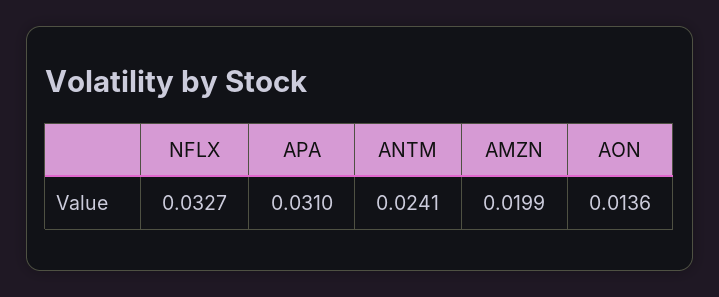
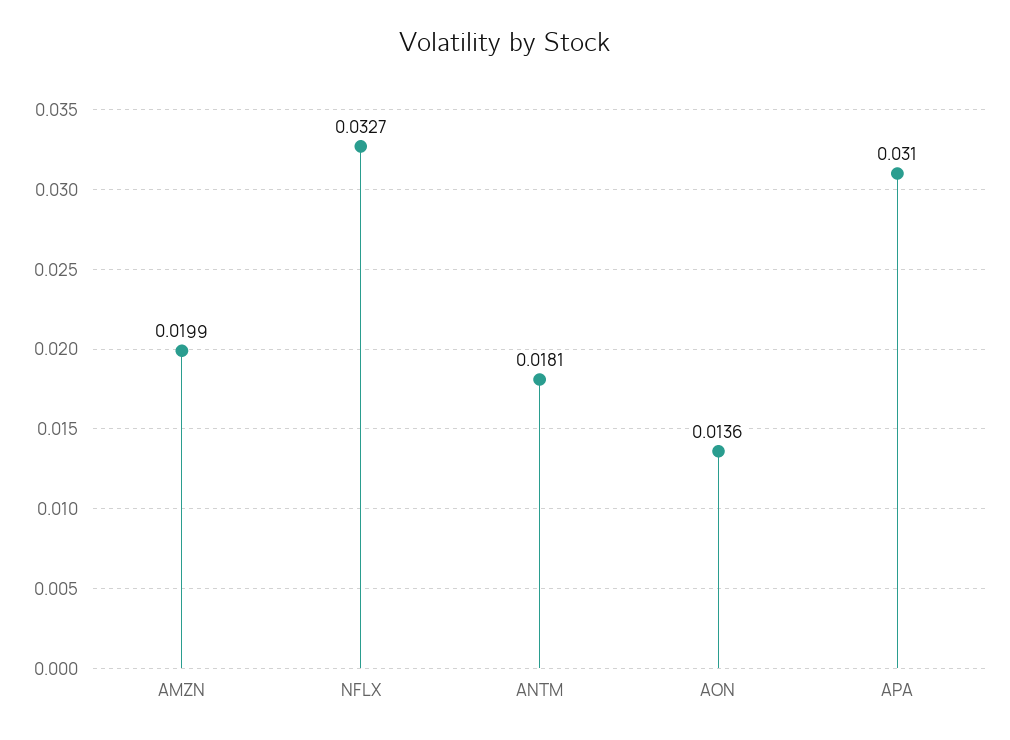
ANTM: 0.0241 -> 0.0181

